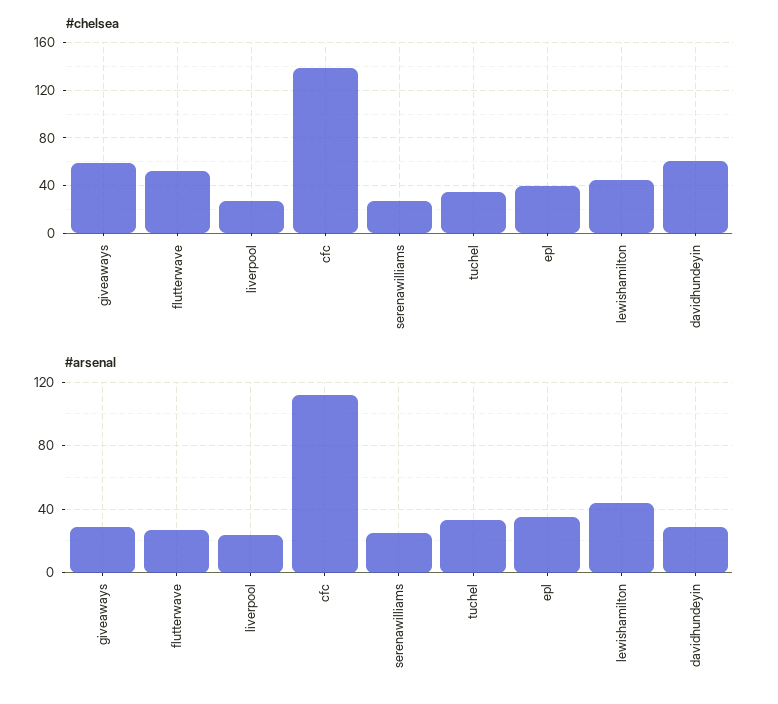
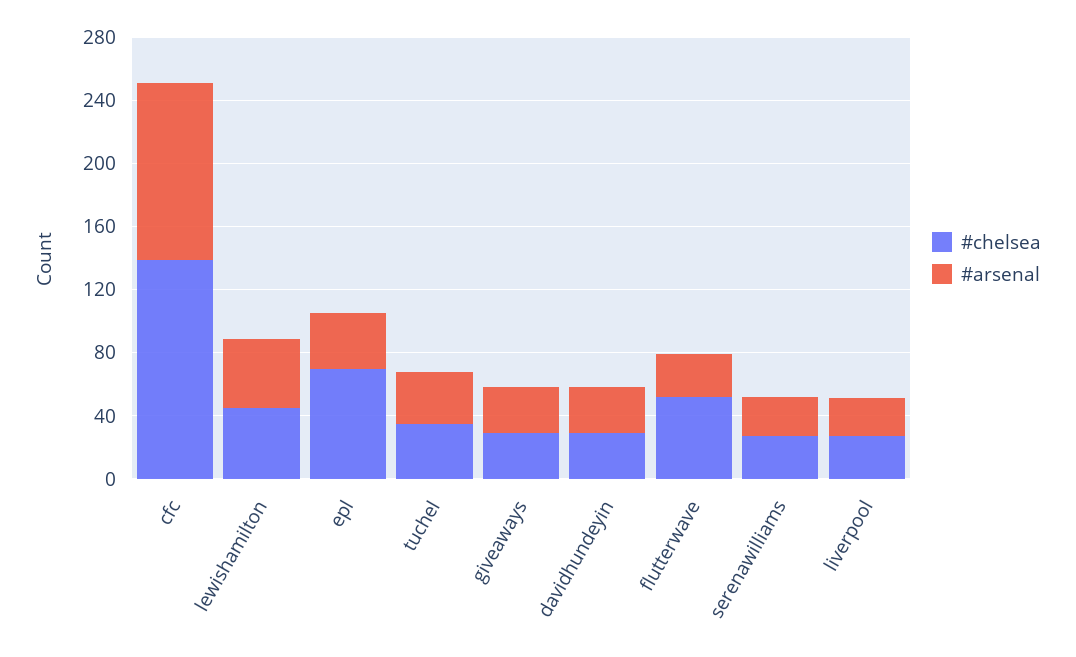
#chelsea, giveaways: 60 -> 30
#chelsea, epl: 40 -> 70
#chelsea, davidhundeyin: 60 -> 30

